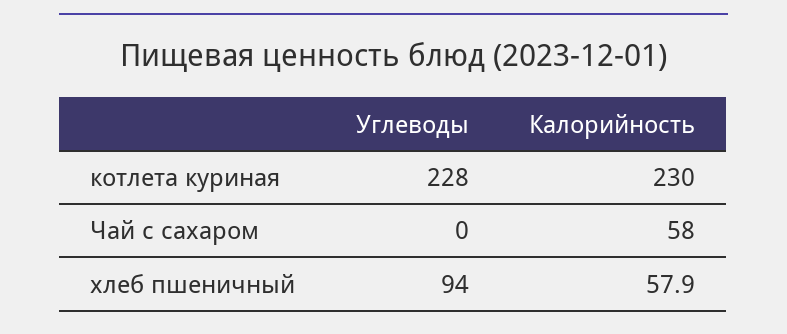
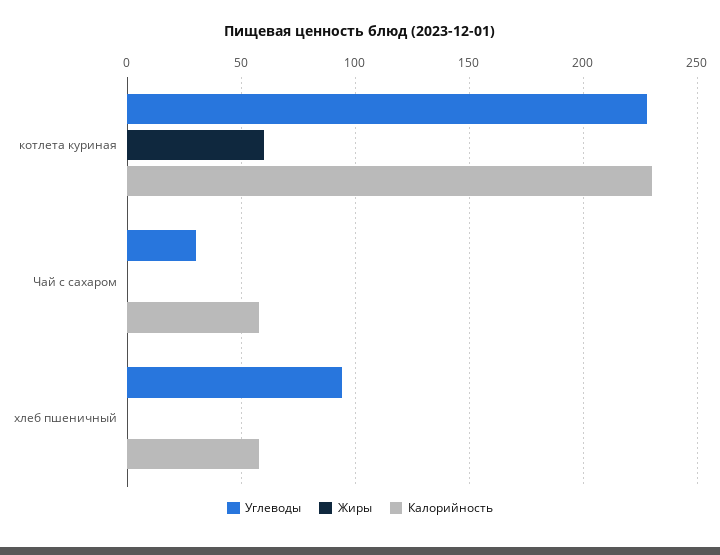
Углеводы, Чай с сахаром: 0 -> 30
Жиры, котлета куриная: none -> 60
Жиры, Чай с сахаром: none -> 0
Жиры, хлеб пшеничный: none -> 0

